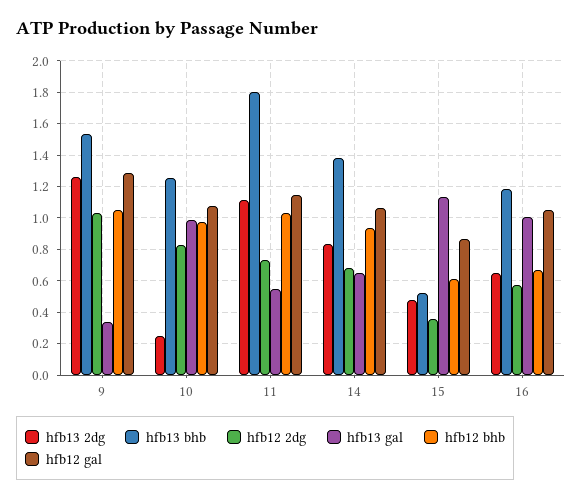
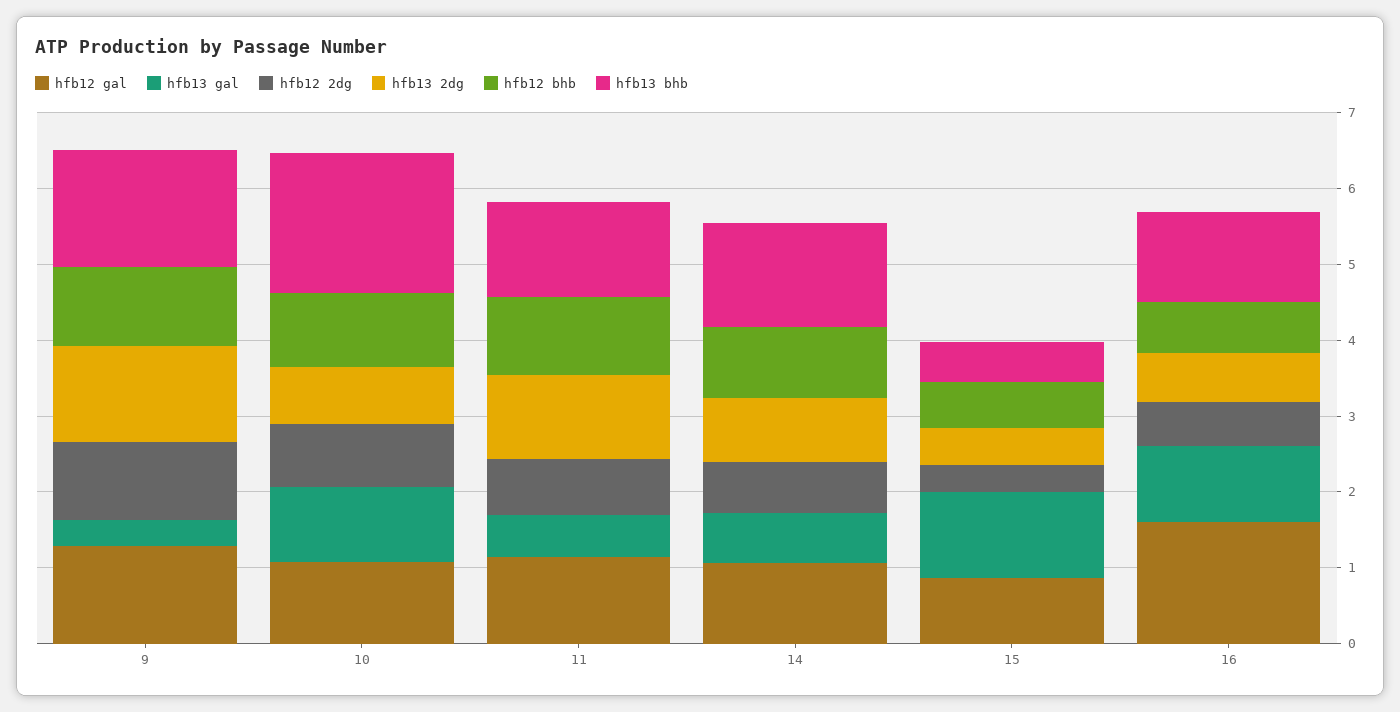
hfb13 2dg, 10: 0.25 -> 0.8
hfb13 bhb, 10: 1.25 -> 1.8
hfb13 bhb, 11: 1.8 -> 1.2
hfb12 gal, 16: 1.05 -> 1.6

